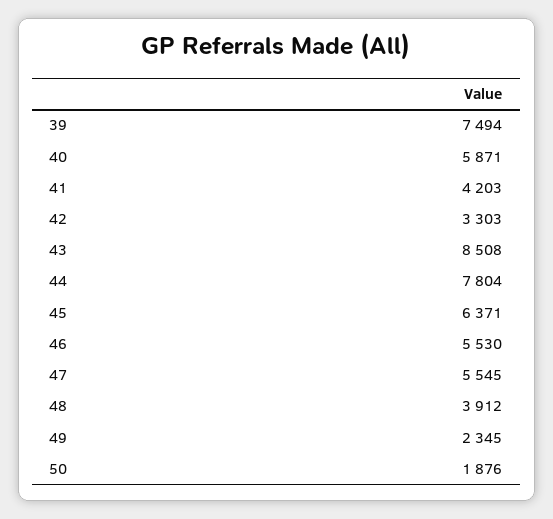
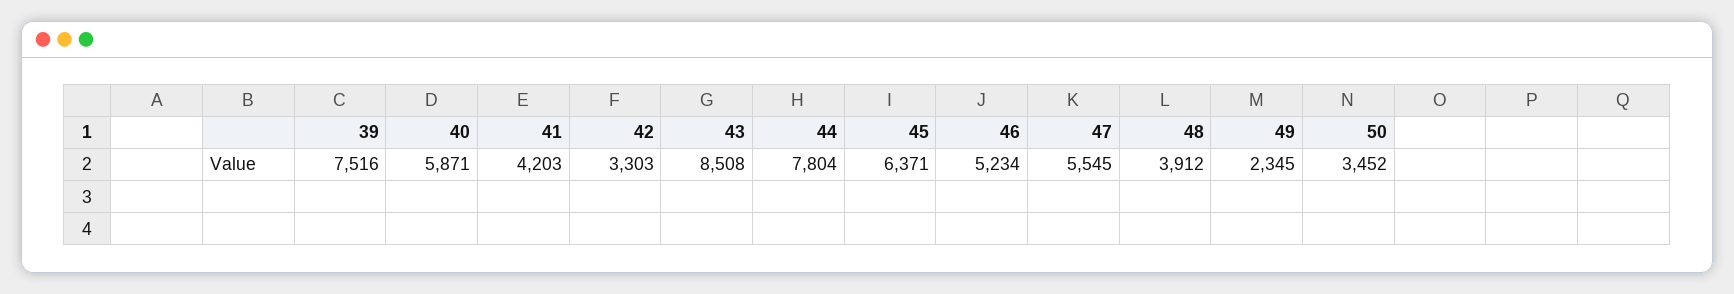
39: 7494 -> 7516
46: 5530 -> 5234
50: 1876 -> 3452

